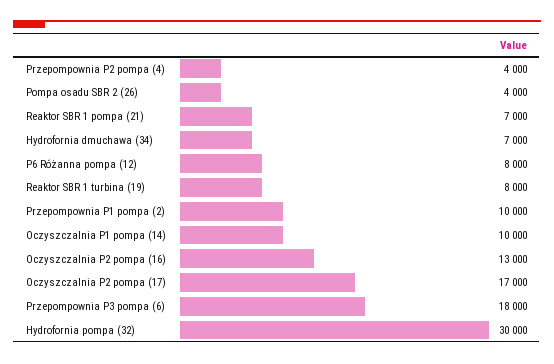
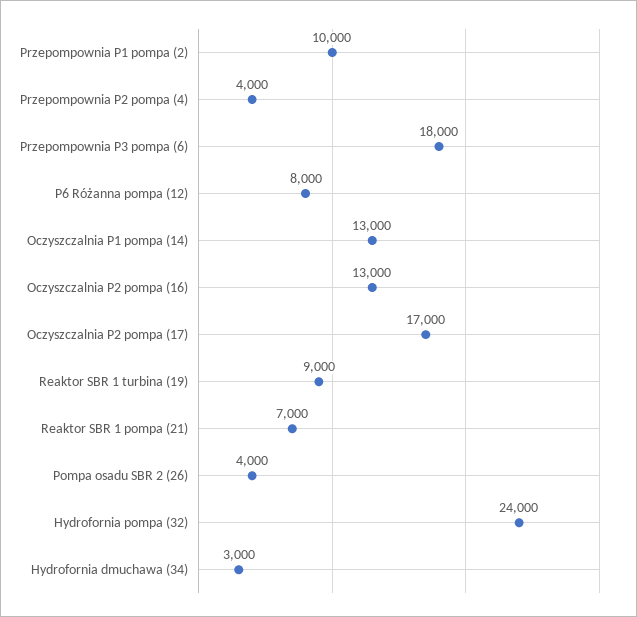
Hydrofornia dmuchawa (34): 7000 -> 3000
Reaktor SBR 1 turbina (19): 8000 -> 9000
Oczyszczalnia P1 pompa (14): 10000 -> 13000
Hydrofornia pompa (32): 30000 -> 24000

